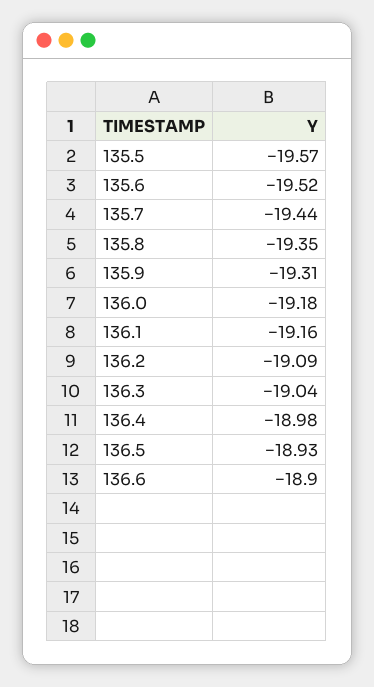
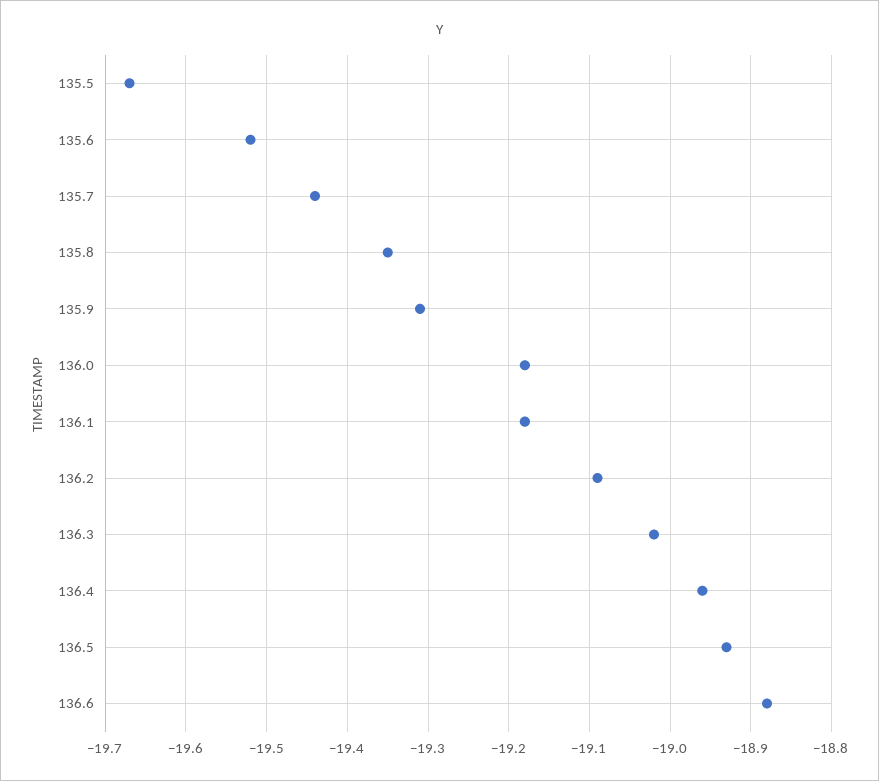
135.5: -19.57 -> -19.67
136.1: -19.16 -> -19.18
136.3: -19.04 -> -19.02
136.4: -18.98 -> -18.96
136.6: -18.9 -> -18.88

